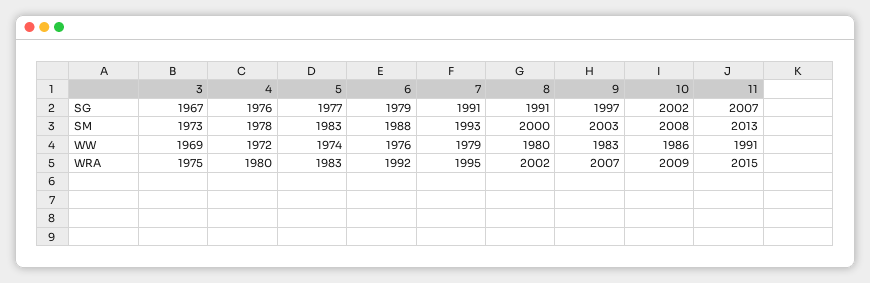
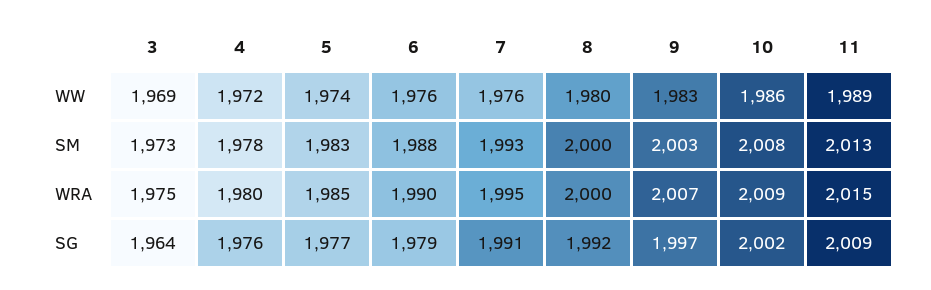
3, SG: 1967 -> 1964
8, SG: 1991 -> 1992
11, SG: 2007 -> 2009
7, WW: 1979 -> 1976
11, WW: 1991 -> 1989
5, WRA: 1983 -> 1985
6, WRA: 1992 -> 1990
8, WRA: 2002 -> 2000

